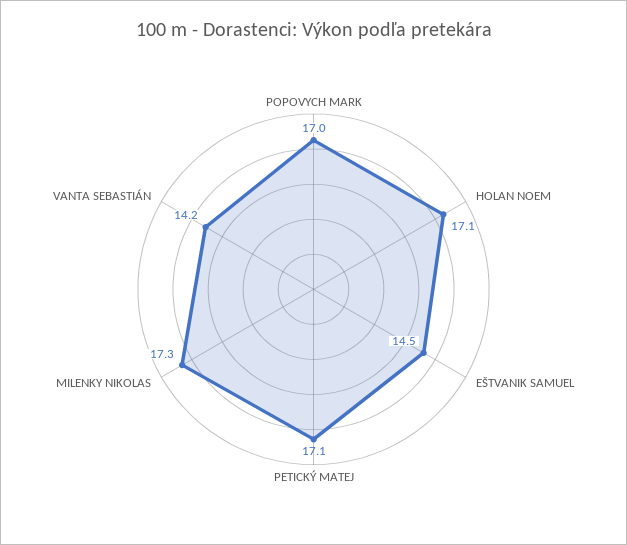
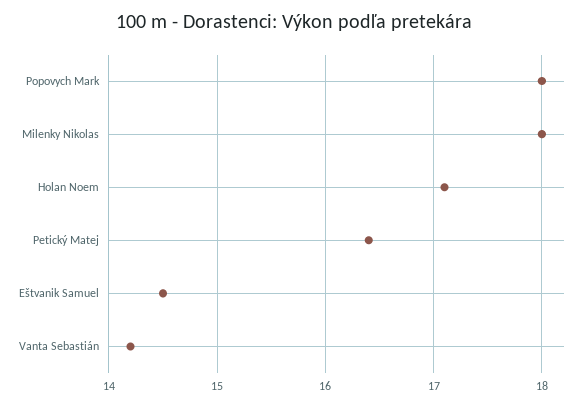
POPOVYCH MARK: 17 -> 18
PETICKÝ MATEJ: 17.1 -> 16.4
MILENKY NIKOLAS: 17.3 -> 18

